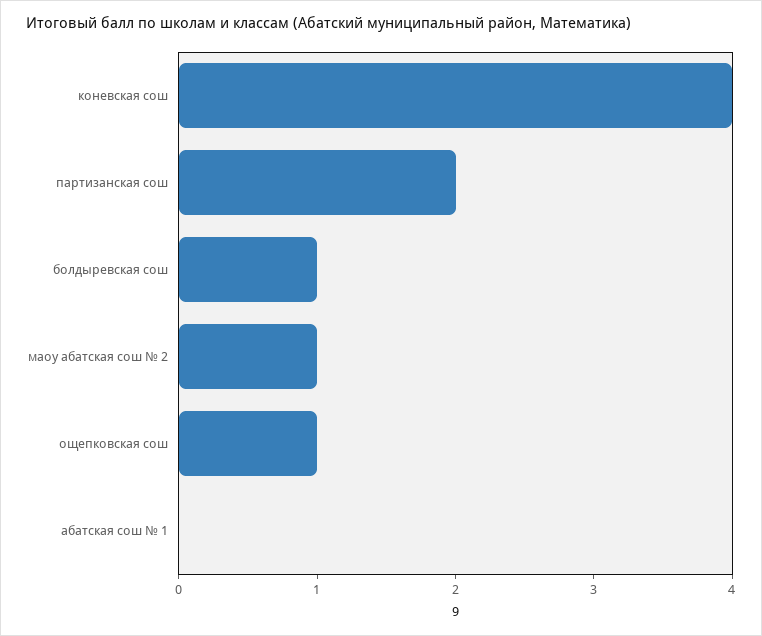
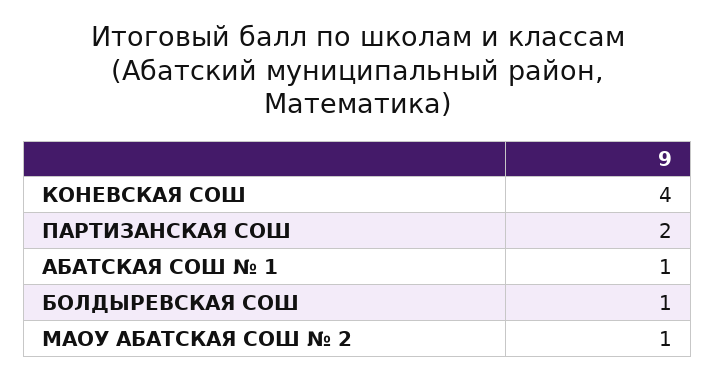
ощепковская сош: 1 -> none
абатская сош № 1: 0 -> 1

